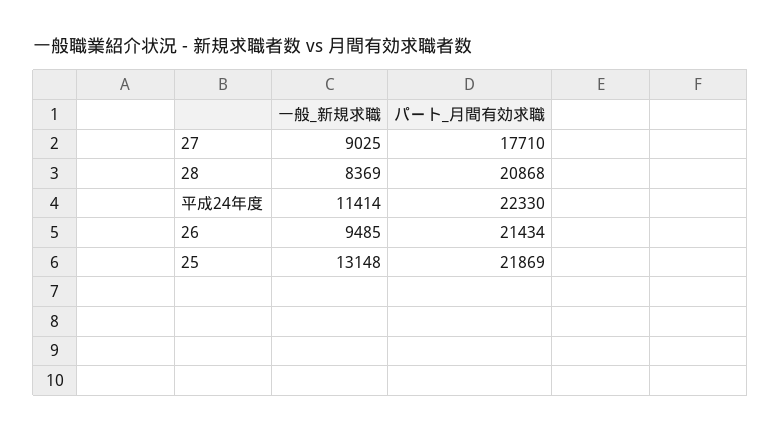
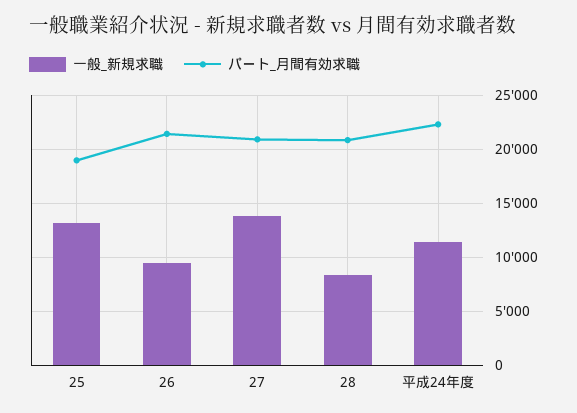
一般_新規求職, 27: 9025 -> 14000
パート_月間有効求職, 27: 17710 -> 21000
パート_月間有効求職, 25: 21869 -> 19000

